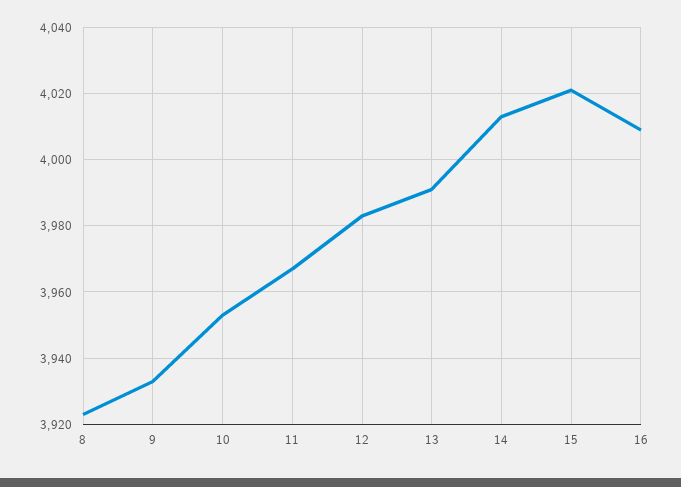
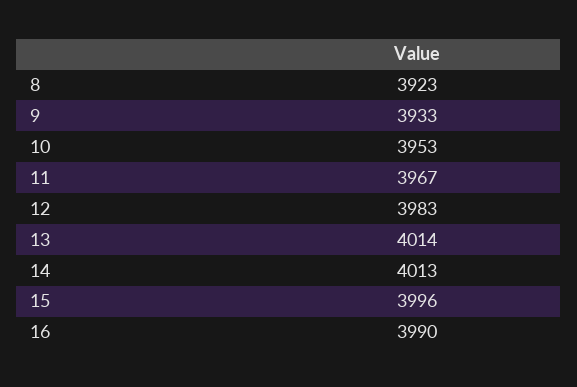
13: 3990 -> 4014
15: 4020 -> 3996
16: 4010 -> 3990

